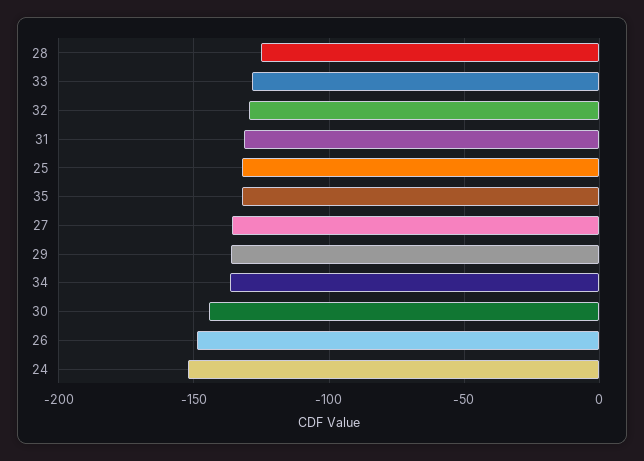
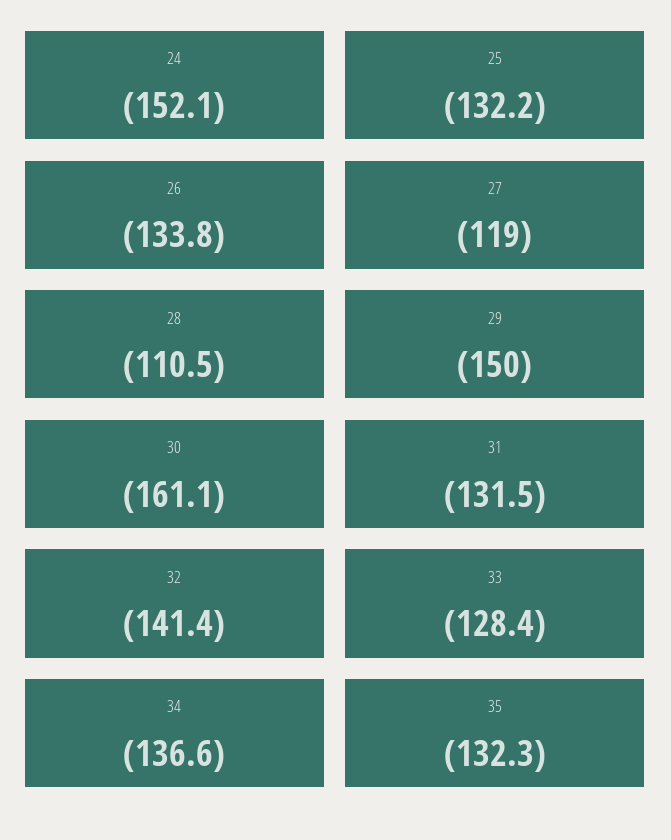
28: -125 -> -110.5
32: -130 -> -141.4
27: -135 -> -119
29: -135 -> -150
30: -145 -> -161.1
26: -150 -> -133.8

